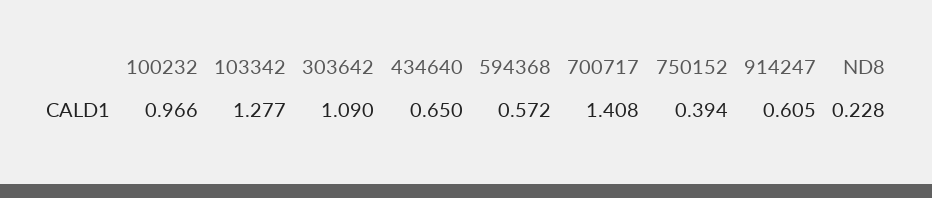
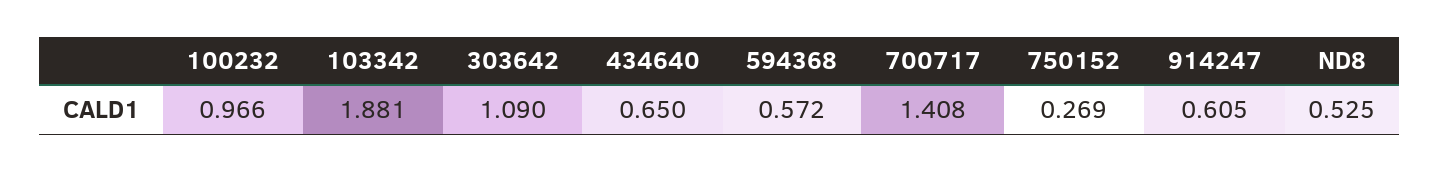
103342: 1.277 -> 1.881
750152: 0.394 -> 0.269
ND8: 0.228 -> 0.525

